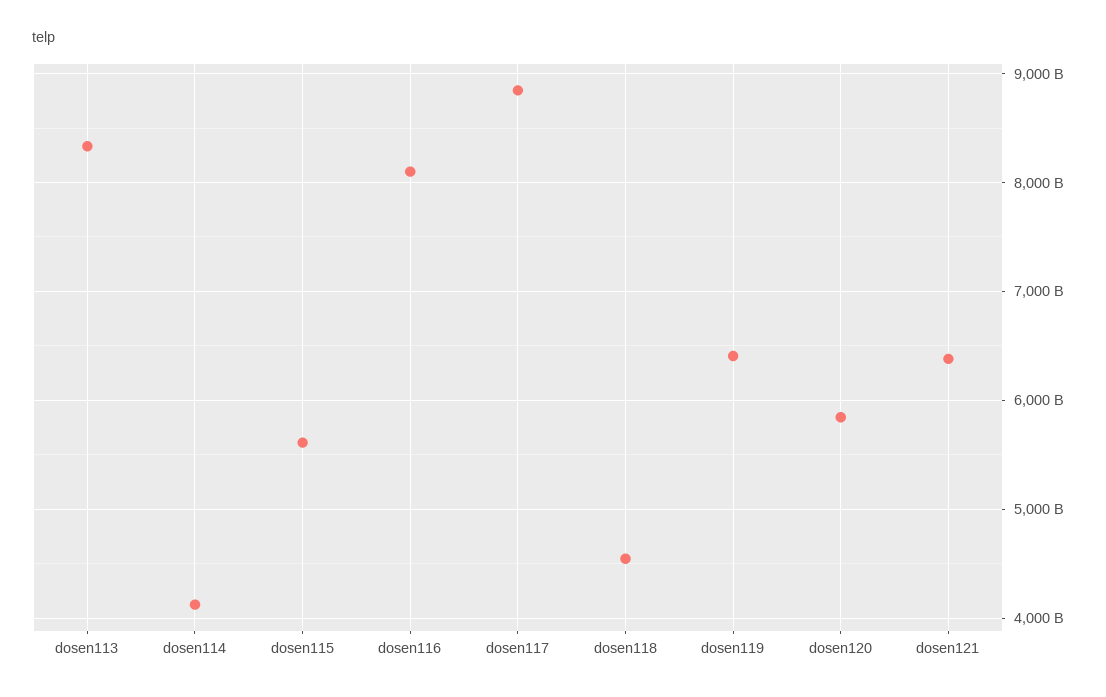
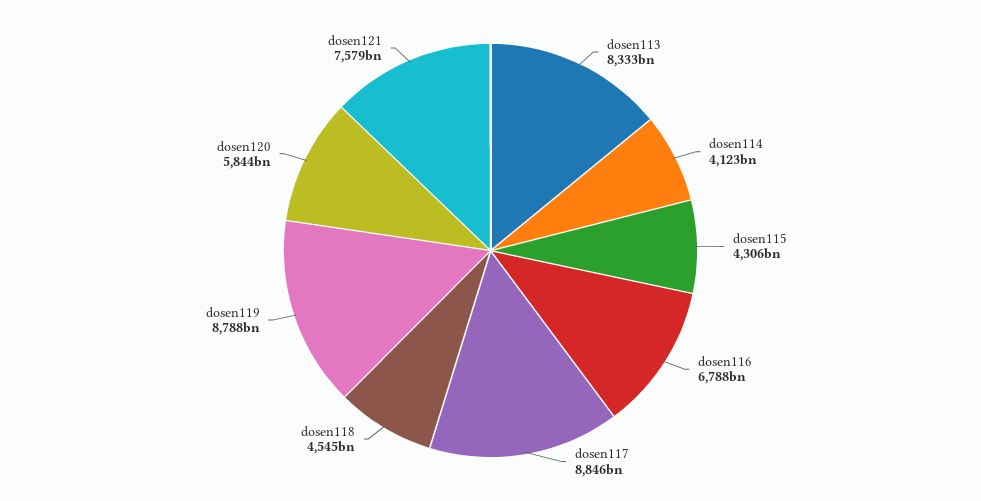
dosen115: 5600000000000 -> 4306000000000
dosen116: 8100000000000 -> 6788000000000
dosen119: 6400000000000 -> 8788000000000
dosen121: 6400000000000 -> 7579000000000

